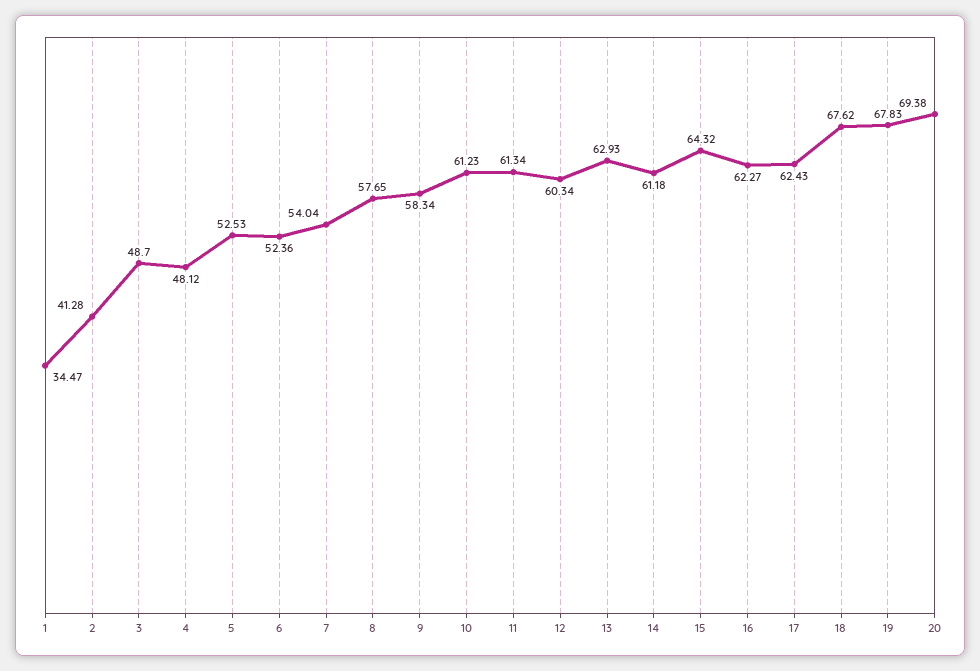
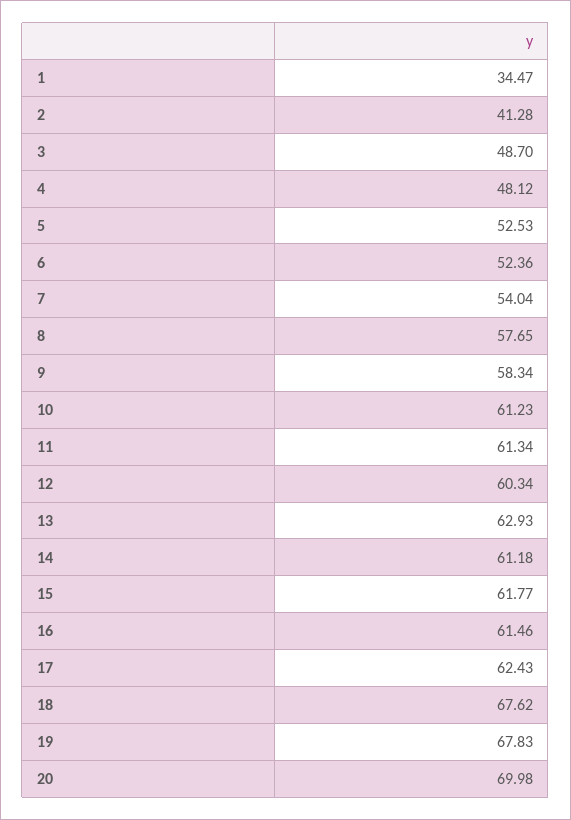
15: 64.32 -> 61.77
16: 62.27 -> 61.46
20: 69.38 -> 69.98

